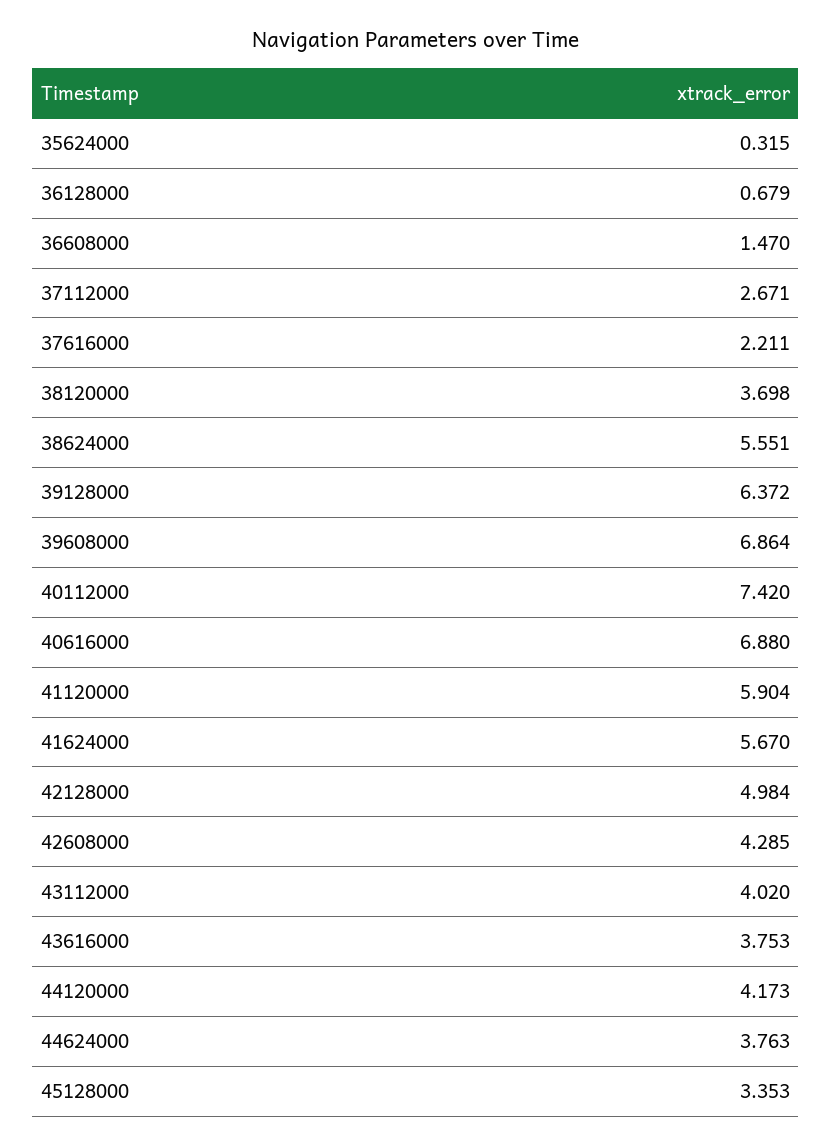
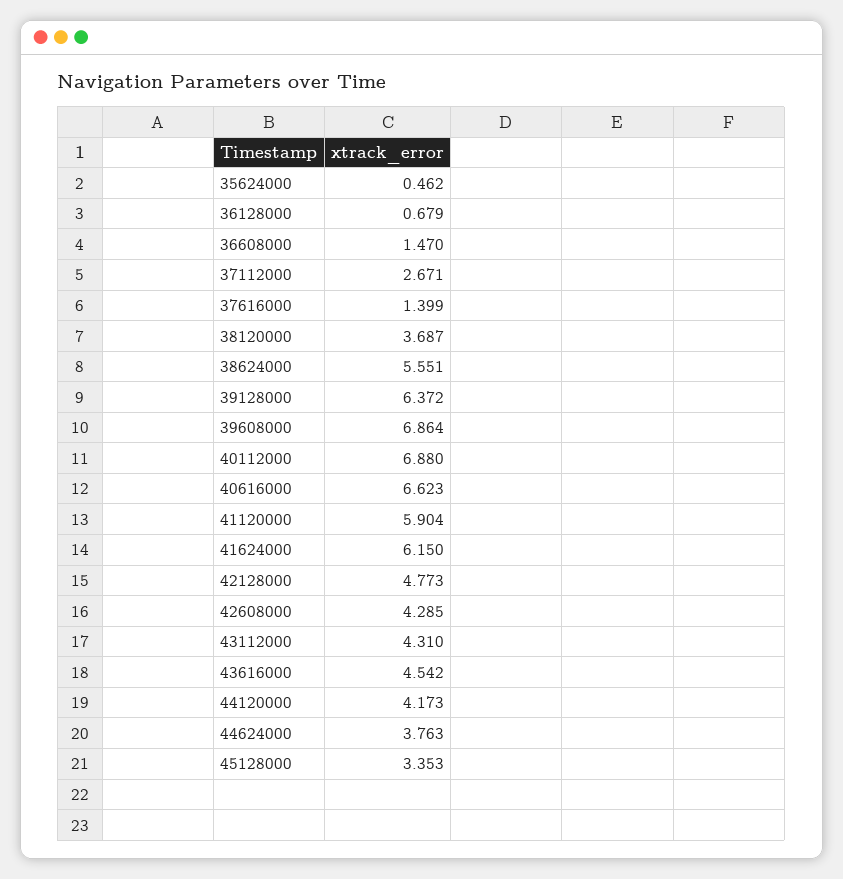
35624000: 0.315 -> 0.462
37616000: 2.211 -> 1.399
38120000: 3.698 -> 3.687
40112000: 7.42 -> 6.88
40616000: 6.88 -> 6.623
41624000: 5.67 -> 6.15
42128000: 4.984 -> 4.773
43112000: 4.02 -> 4.31
43616000: 3.753 -> 4.542

